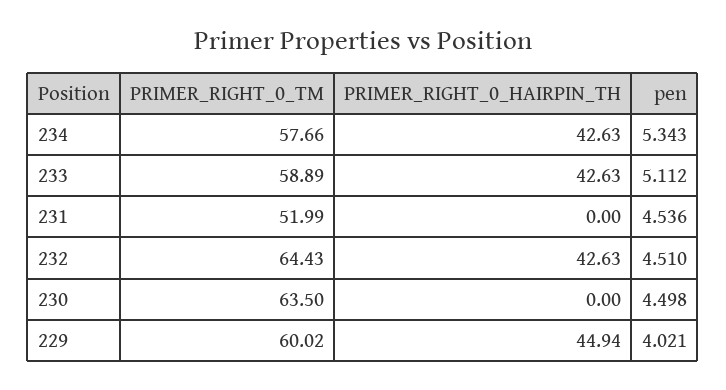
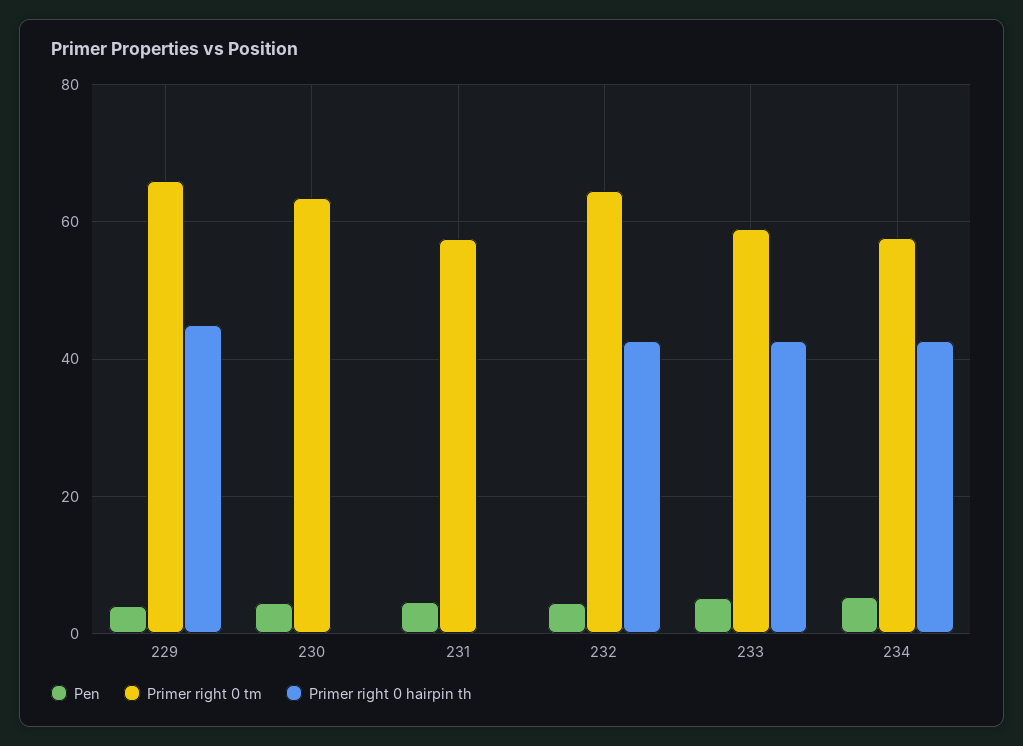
PRIMER_RIGHT_0_TM, 231: 51.99 -> 58
PRIMER_RIGHT_0_TM, 229: 60.02 -> 66

